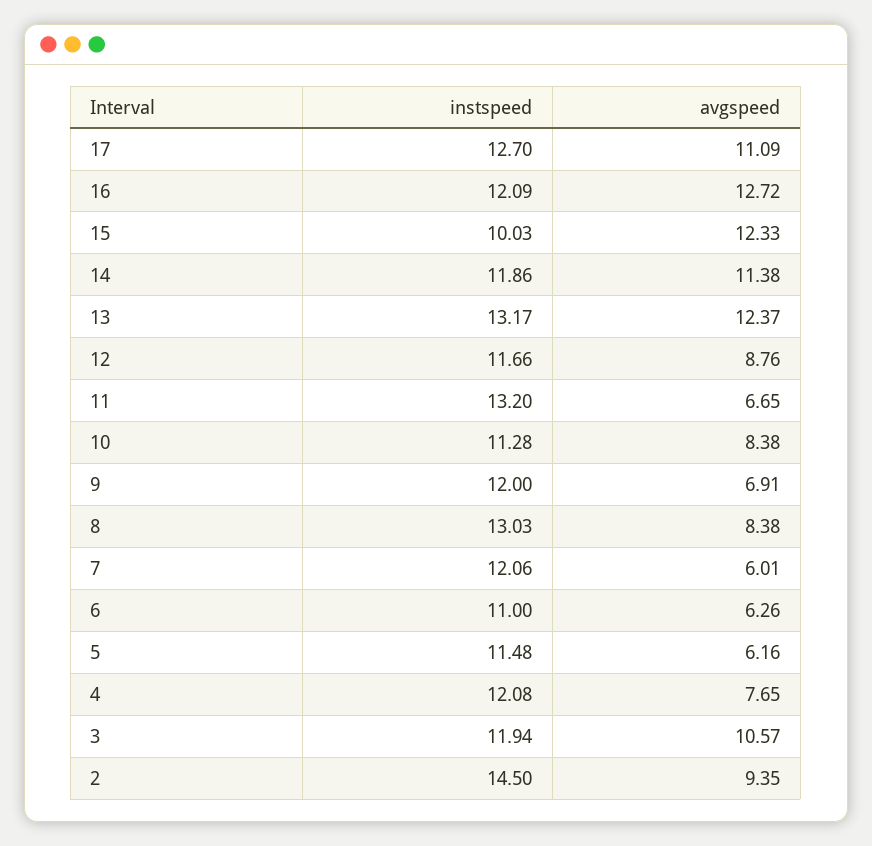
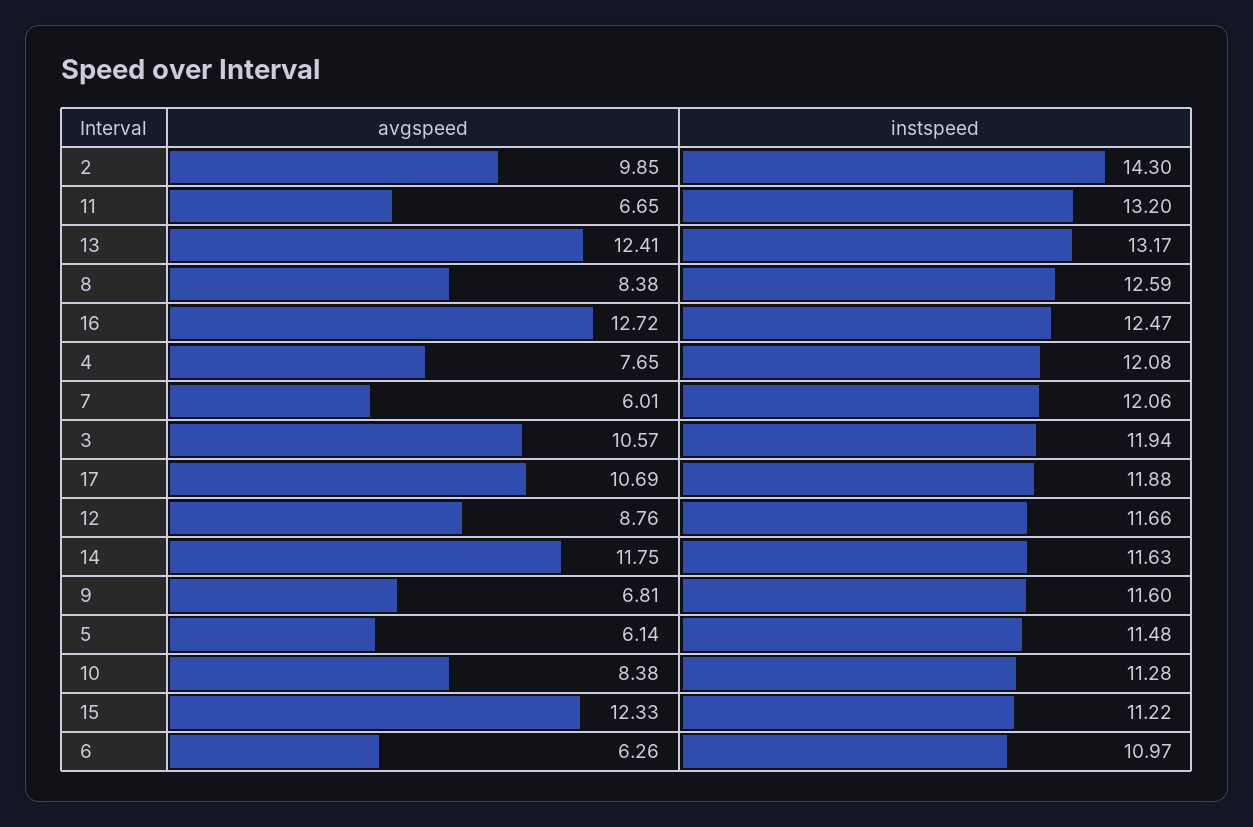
instspeed, 17: 12.7 -> 11.88
avgspeed, 17: 11.09 -> 10.69
instspeed, 16: 12.09 -> 12.47
instspeed, 15: 10.03 -> 11.22
instspeed, 14: 11.86 -> 11.63
avgspeed, 14: 11.38 -> 11.75
avgspeed, 13: 12.37 -> 12.41
instspeed, 9: 12 -> 11.6
avgspeed, 9: 6.91 -> 6.81
instspeed, 8: 13.03 -> 12.59
instspeed, 6: 11 -> 10.97
avgspeed, 5: 6.16 -> 6.14
instspeed, 2: 14.5 -> 14.3
avgspeed, 2: 9.35 -> 9.85

